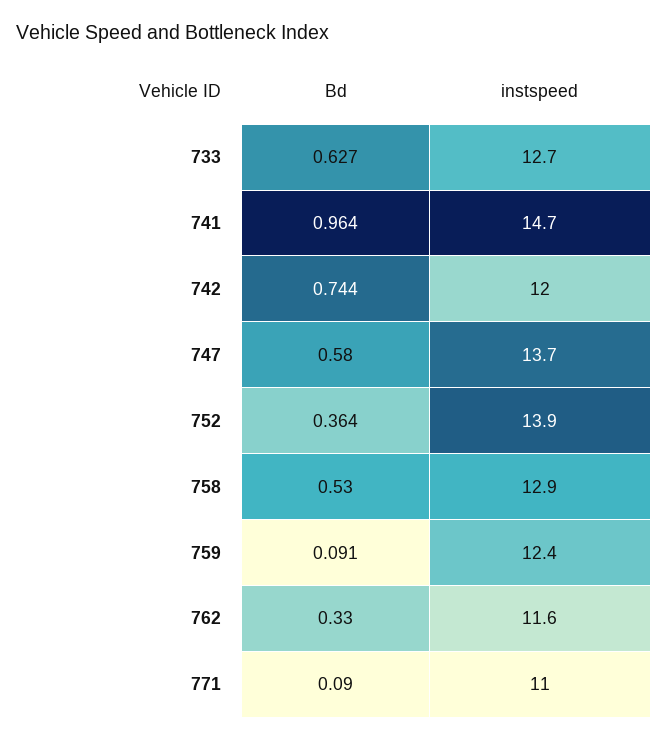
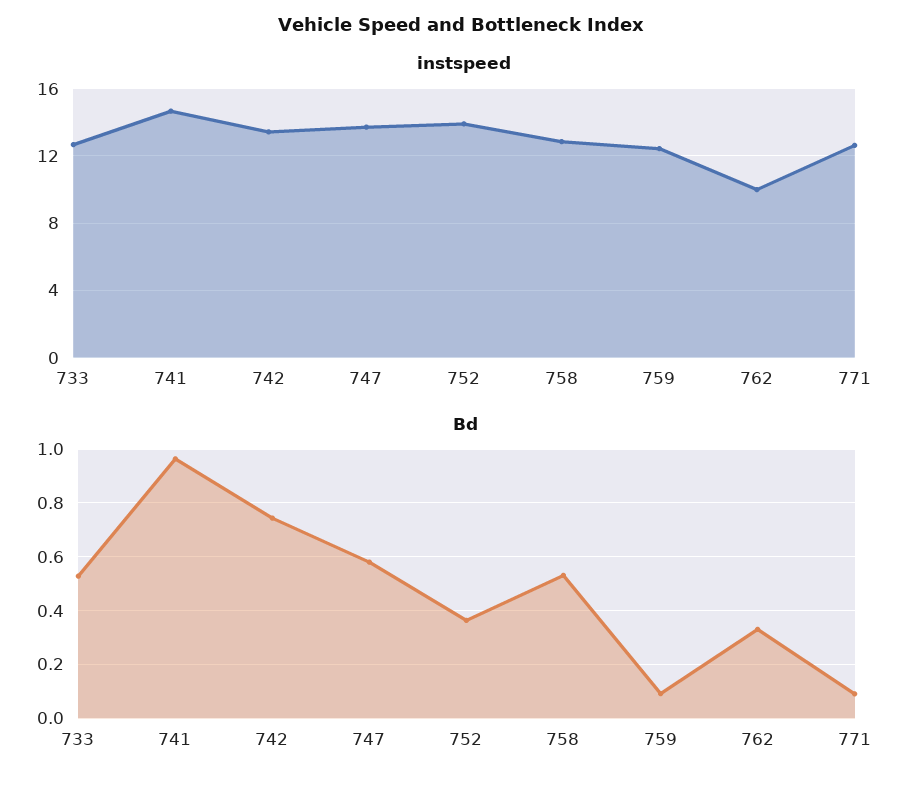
Bd, 733: 0.627 -> 0.525
instspeed, 742: 12 -> 13.5
instspeed, 762: 11.6 -> 10
instspeed, 771: 11 -> 12.5

